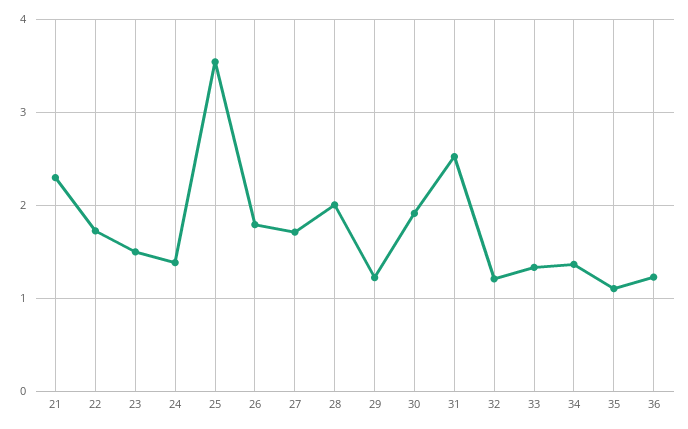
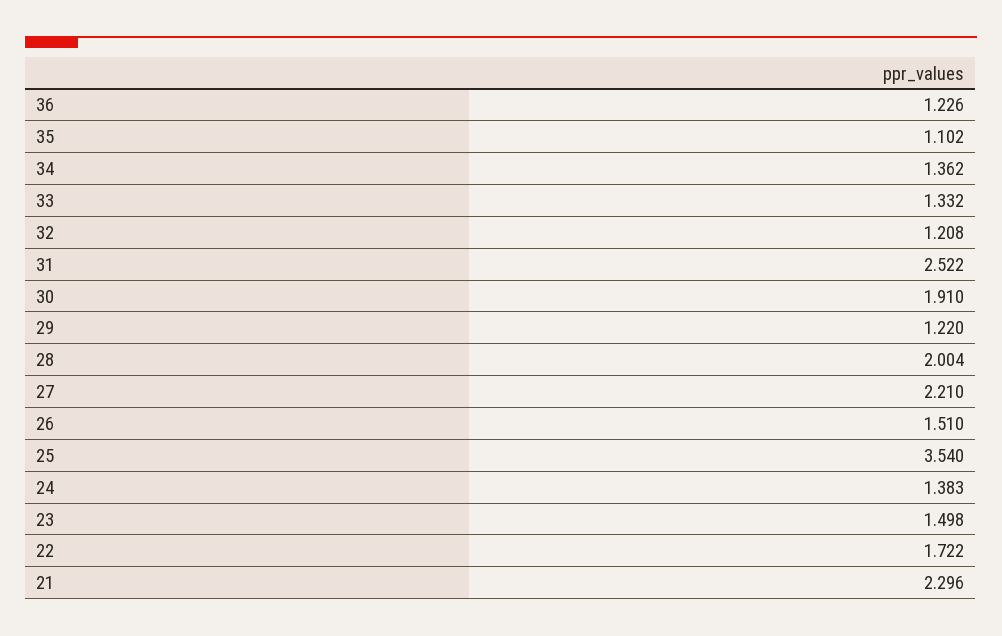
26: 1.8 -> 1.51
27: 1.7 -> 2.21

